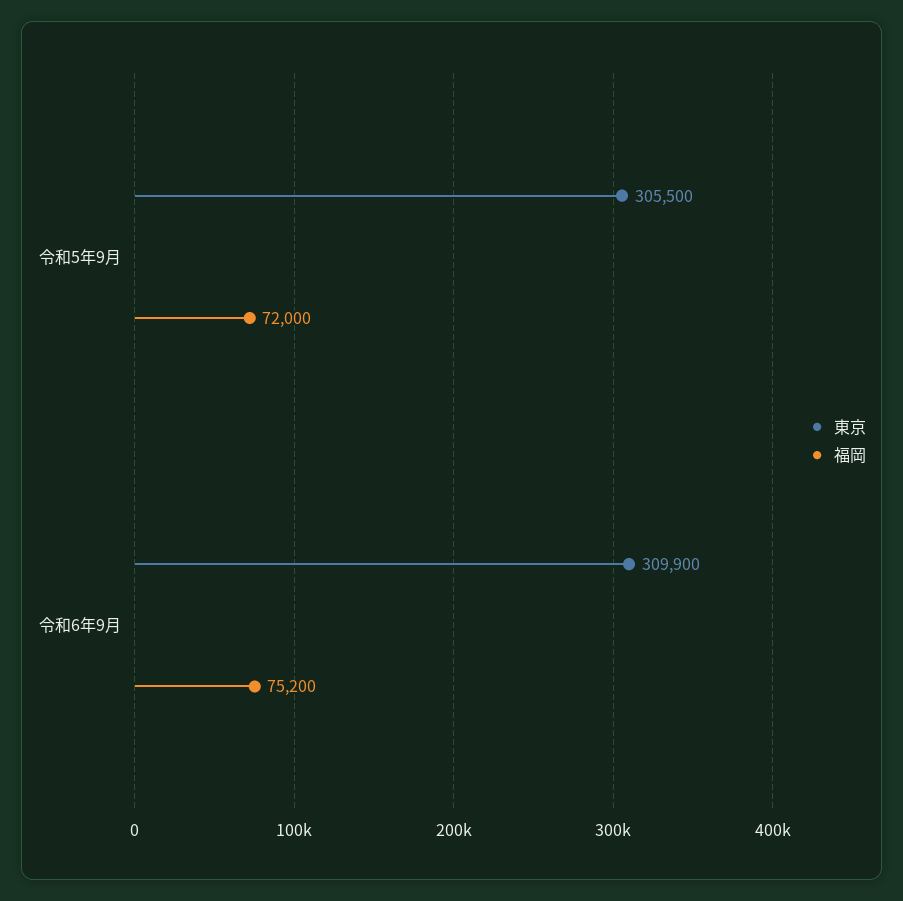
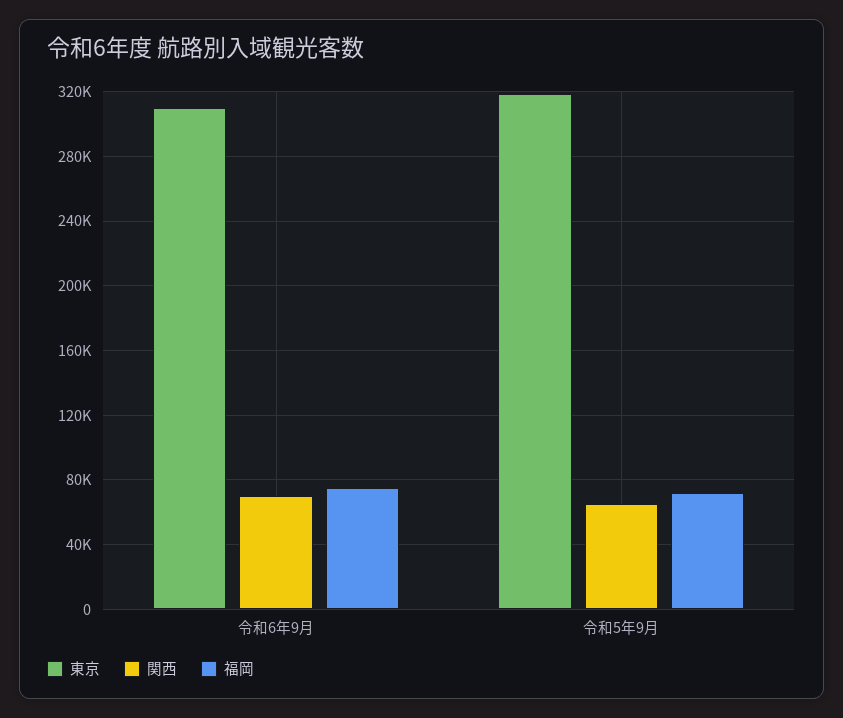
東京, 令和5年9月: 305500 -> 320000
関西, 令和6年9月: none -> 70000
関西, 令和5年9月: none -> 65000

